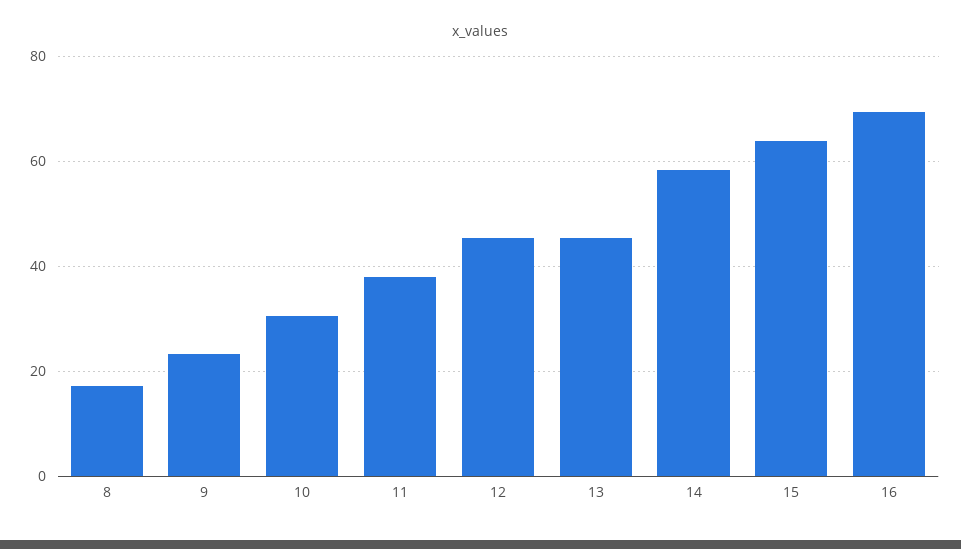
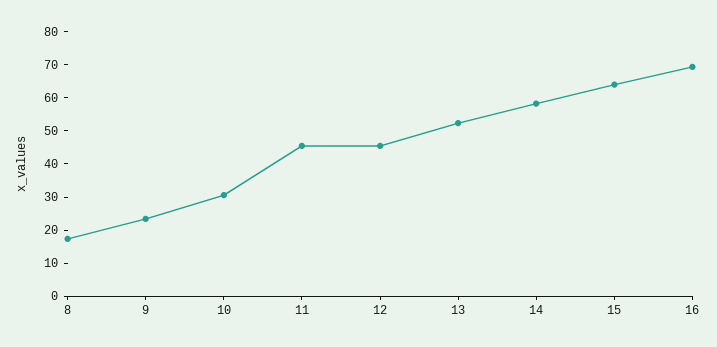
11: 38 -> 45
13: 46 -> 52.5

